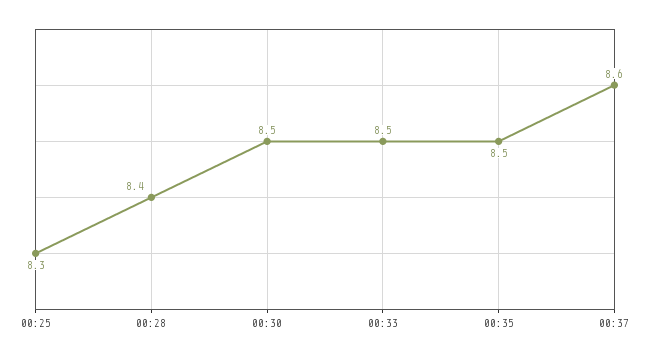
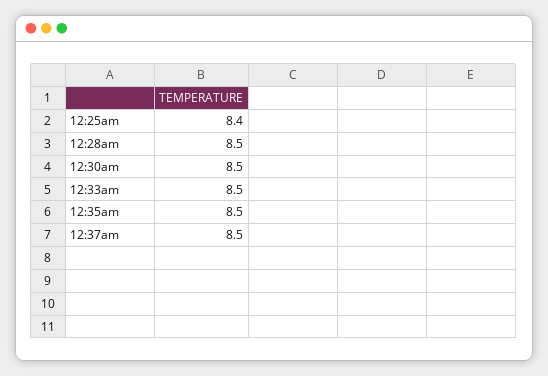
00:25: 8.3 -> 8.4
00:28: 8.4 -> 8.5
00:37: 8.6 -> 8.5

